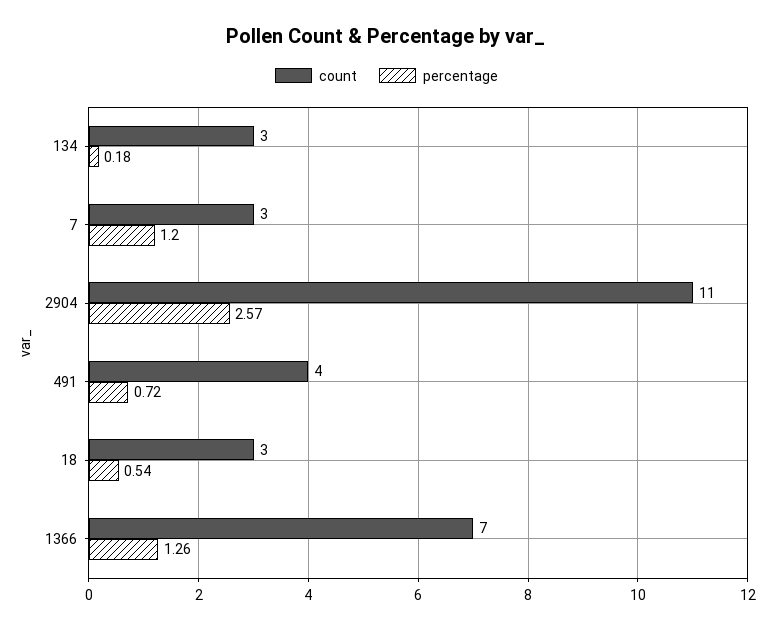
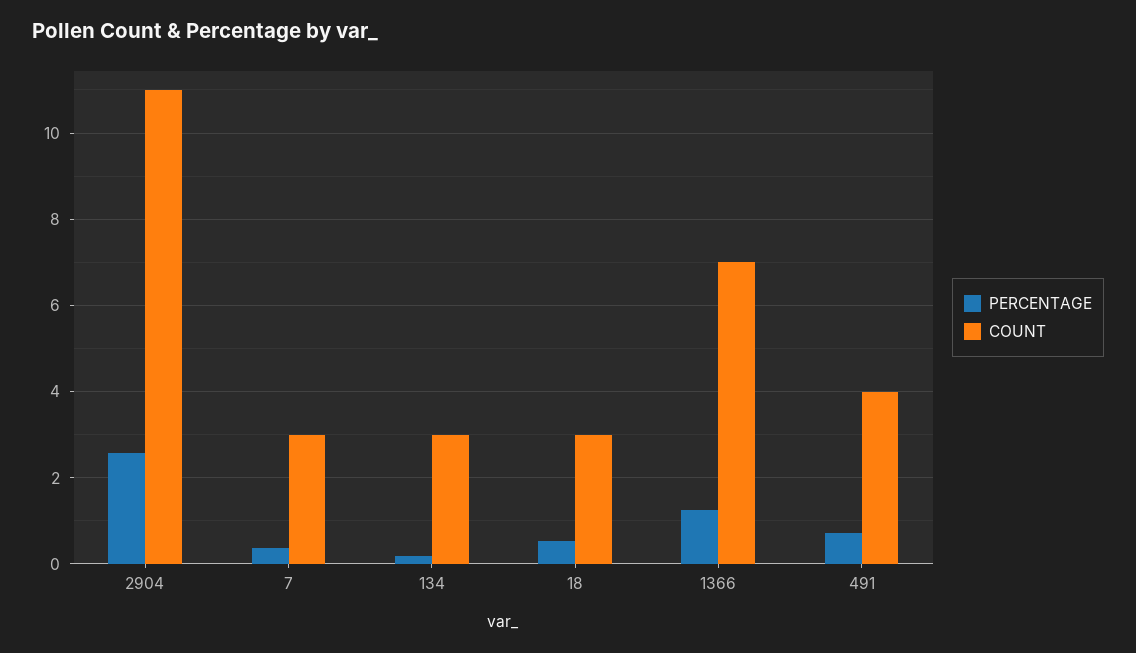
percentage, 7: 1.2 -> 0.4

